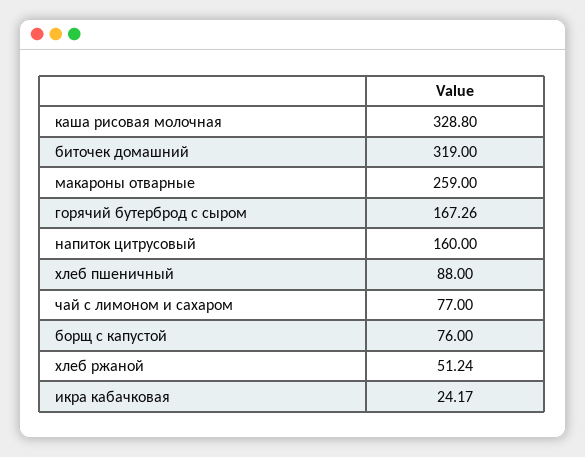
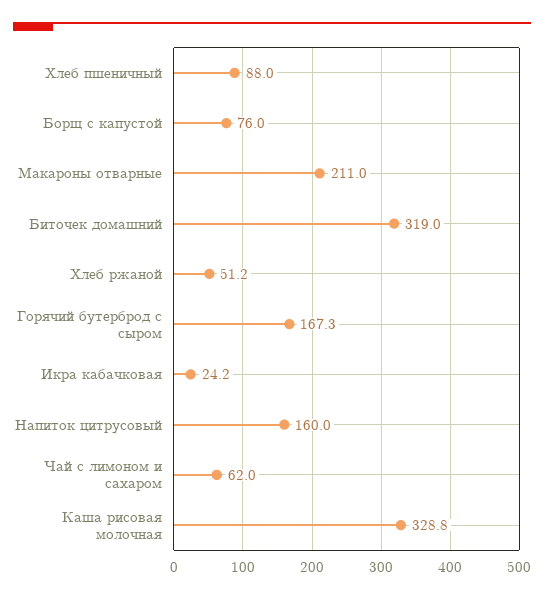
макароны отварные: 259 -> 211
чай с лимоном и сахаром: 77 -> 62

